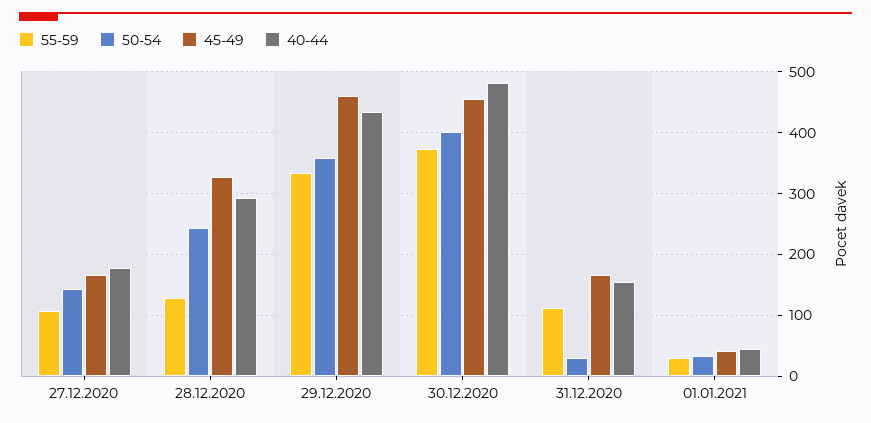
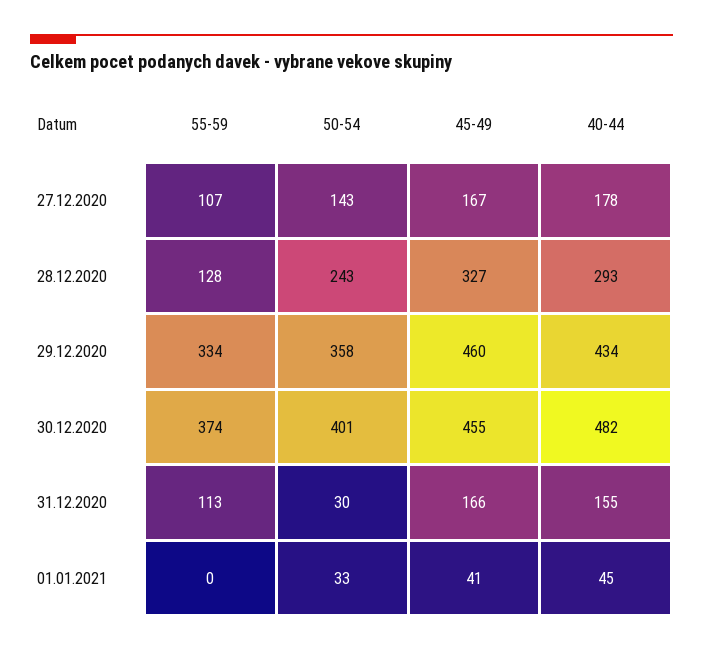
55-59, 01.01.2021: 30 -> 0

